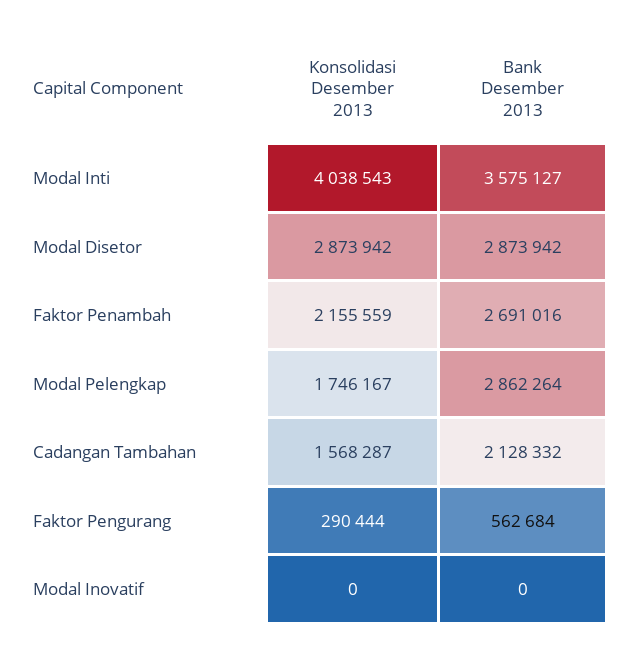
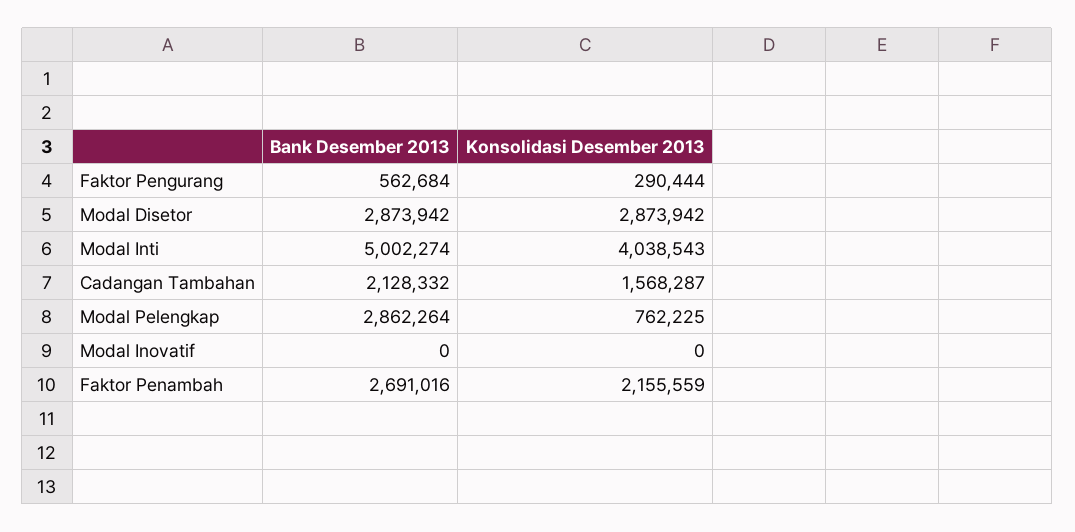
Bank Desember 2013, Modal Inti: 3575127 -> 5002274
Konsolidasi Desember 2013, Modal Pelengkap: 1746167 -> 762225

